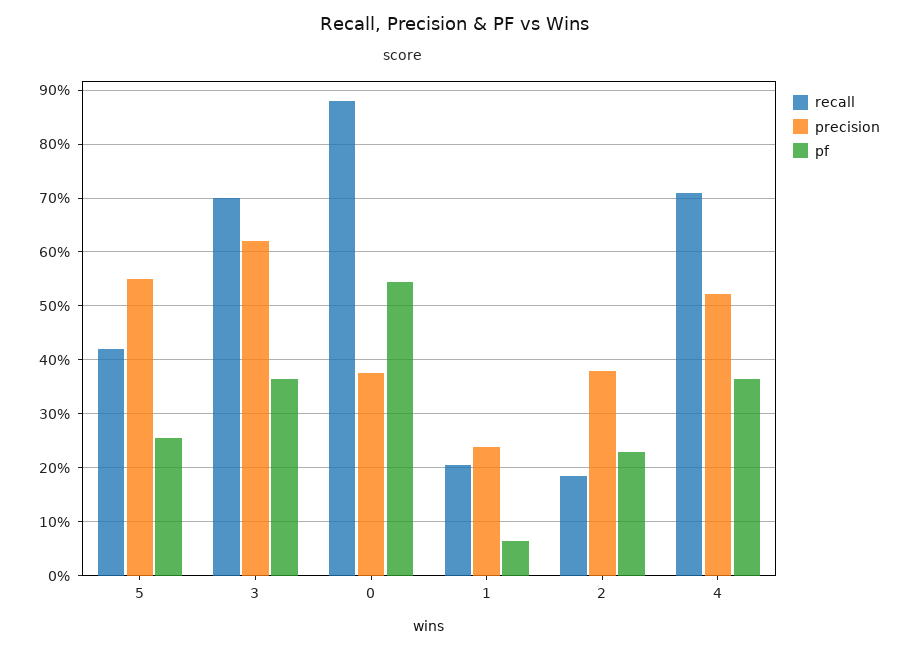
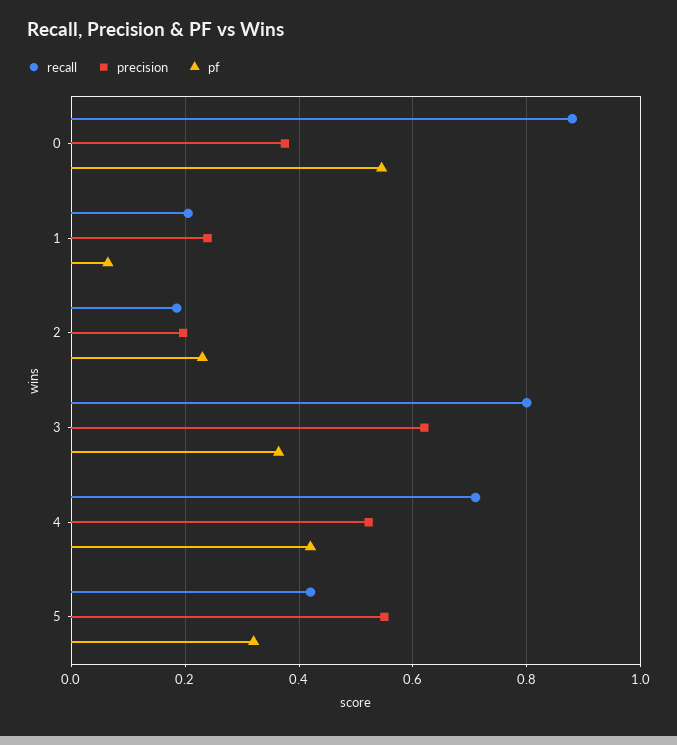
pf, 5: 0.26 -> 0.32
recall, 3: 0.7 -> 0.8
precision, 2: 0.38 -> 0.2
pf, 4: 0.36 -> 0.42

